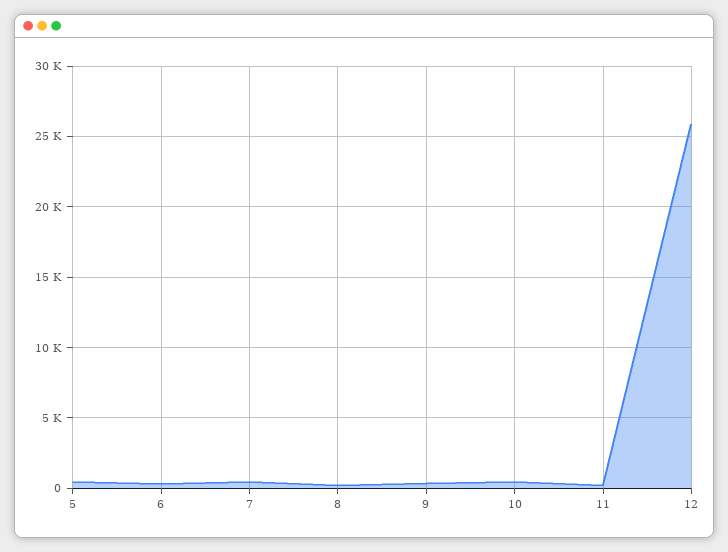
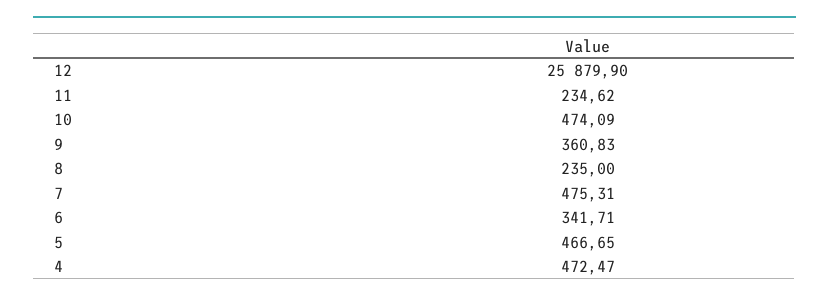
4: none -> 472.47

